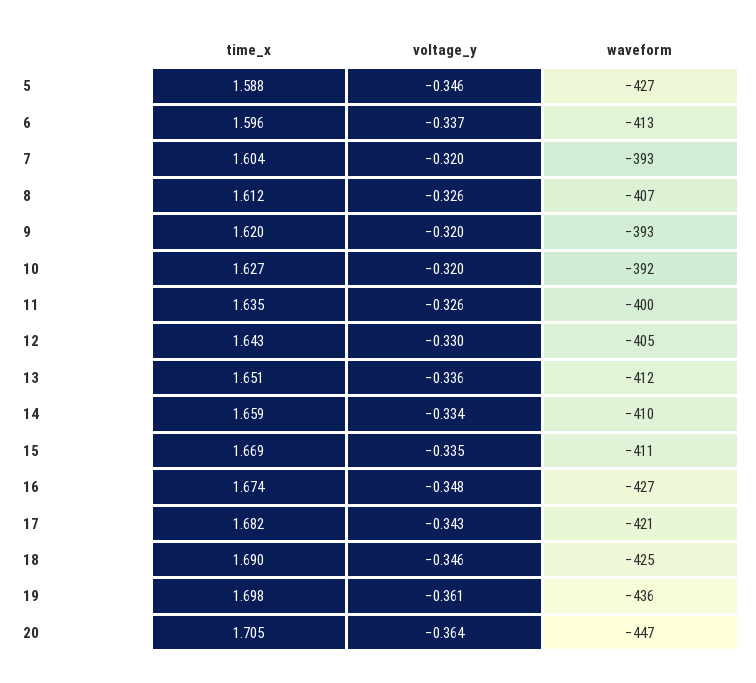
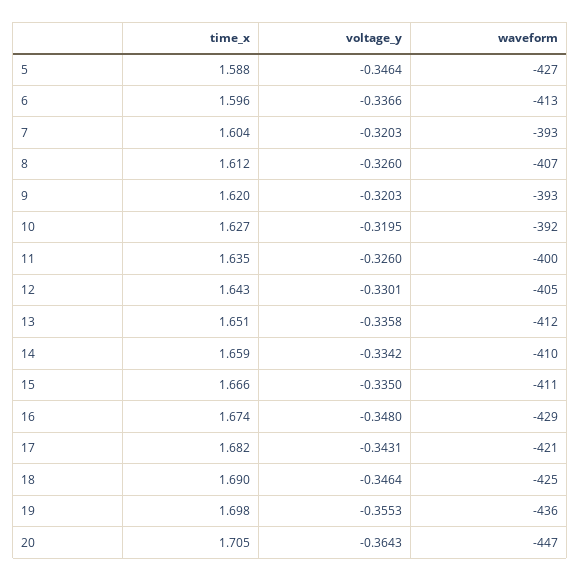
time_x, 15: 1.669 -> 1.666
waveform, 16: -427 -> -429
voltage_y, 19: -0.361 -> -0.3553

